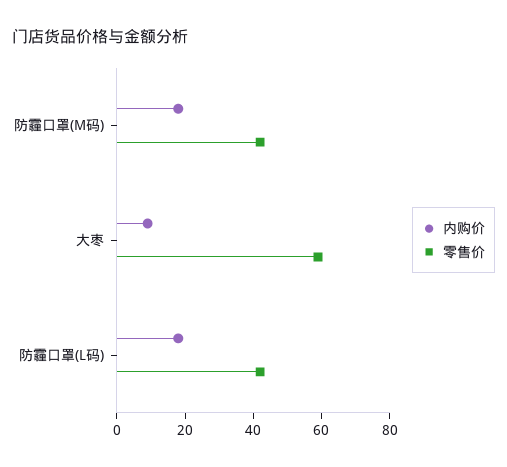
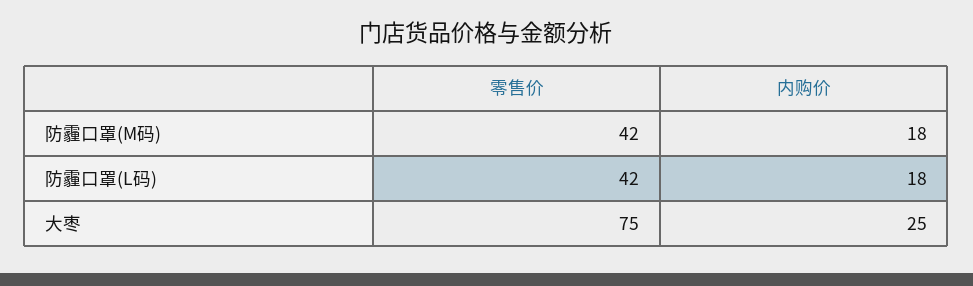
内购价, 大枣: 10 -> 25
零售价, 大枣: 60 -> 75

